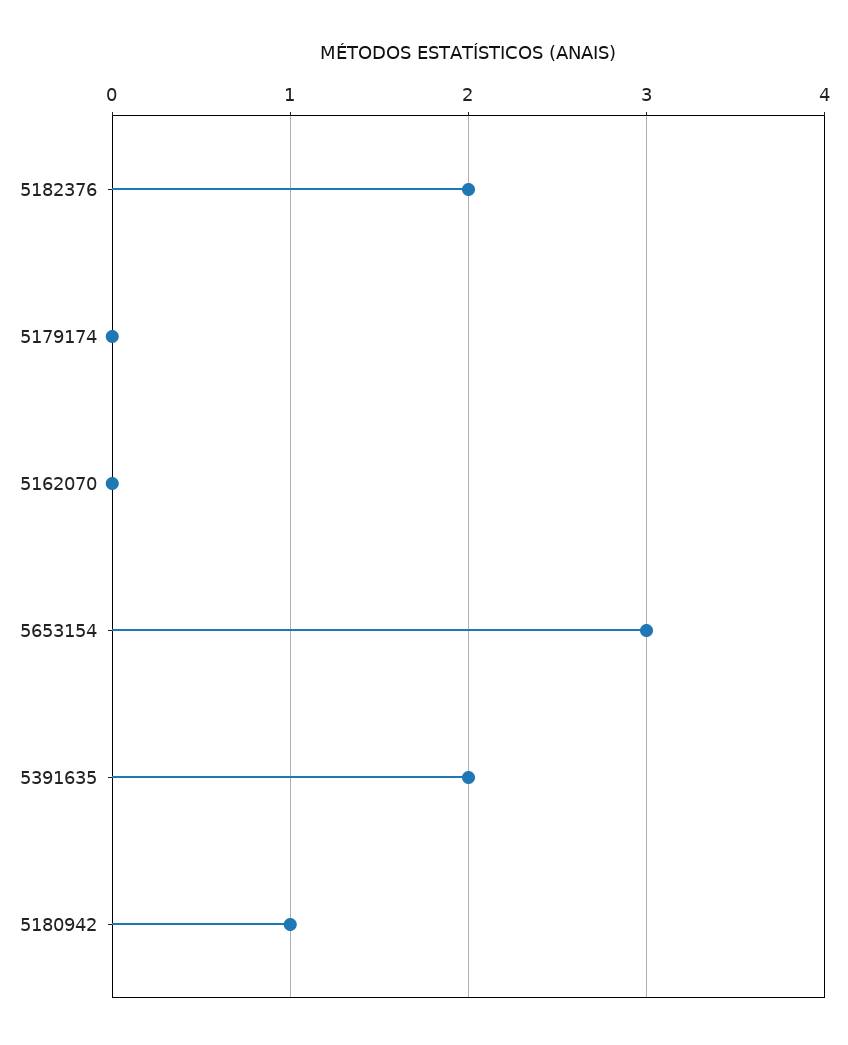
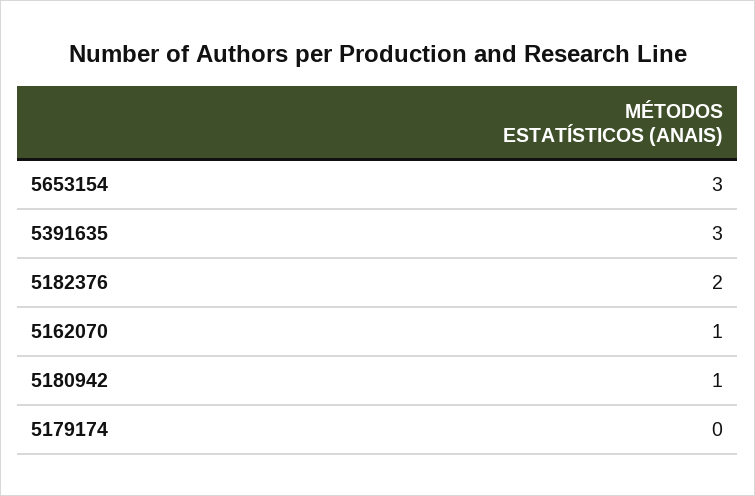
5162070: 0 -> 1
5391635: 2 -> 3

